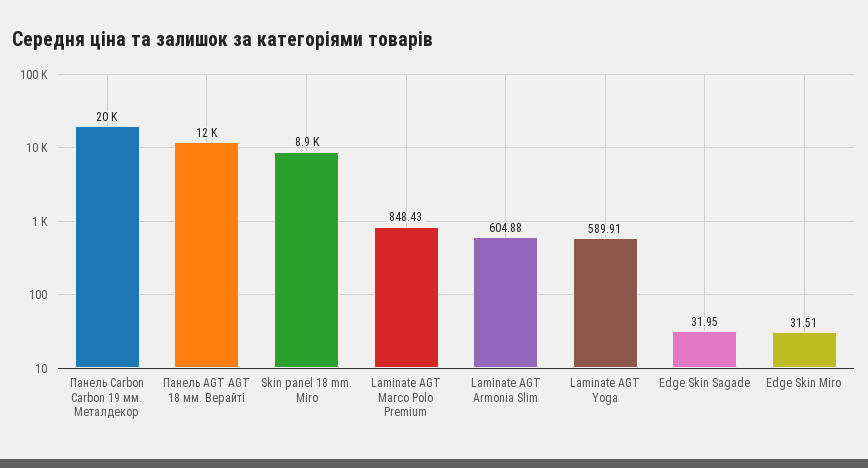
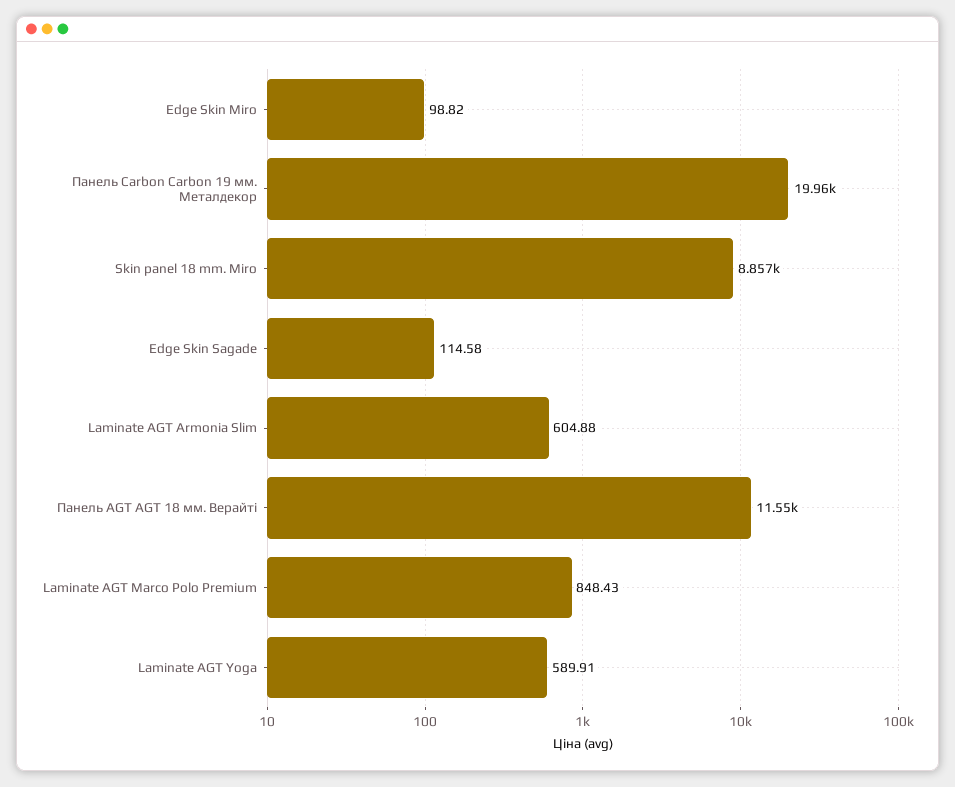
Edge Skin Sagade: 31.95 -> 114.58
Edge Skin Miro: 31.51 -> 98.82

